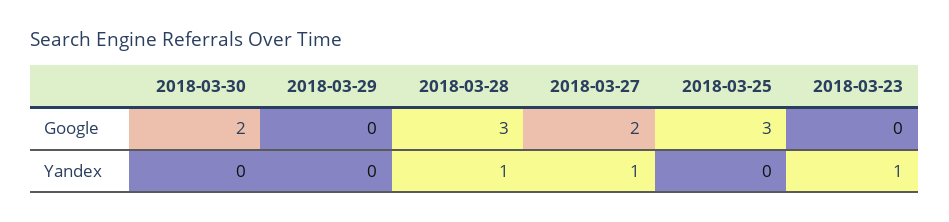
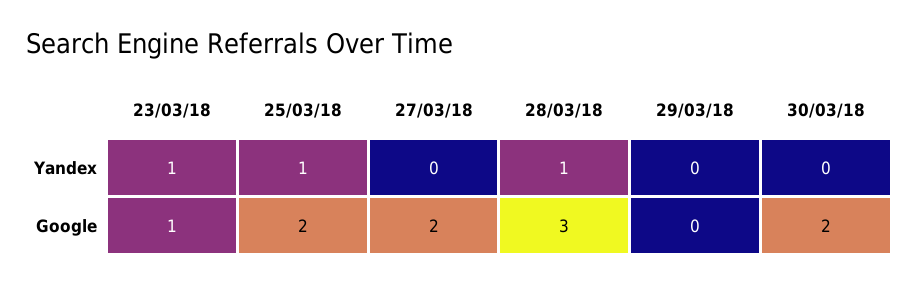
2018-03-25, Google: 3 -> 2
2018-03-23, Google: 0 -> 1
2018-03-27, Yandex: 1 -> 0
2018-03-25, Yandex: 0 -> 1

